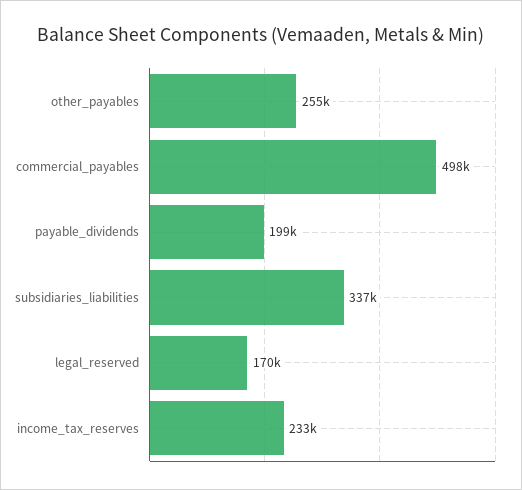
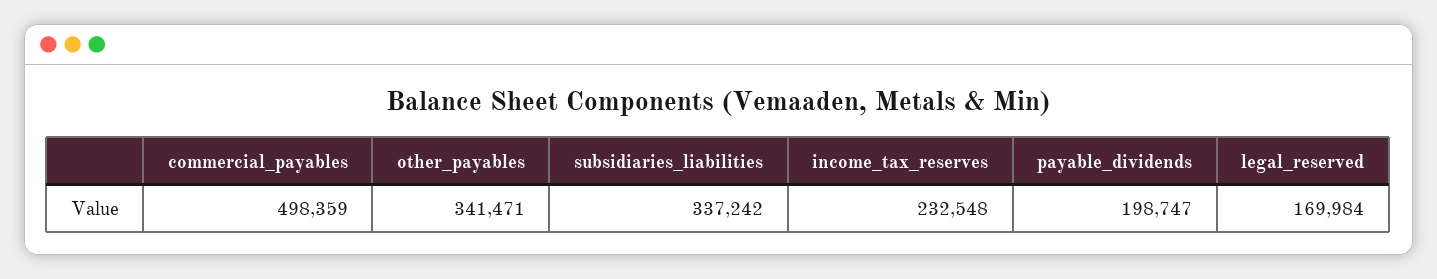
other_payables: 255000 -> 341471

